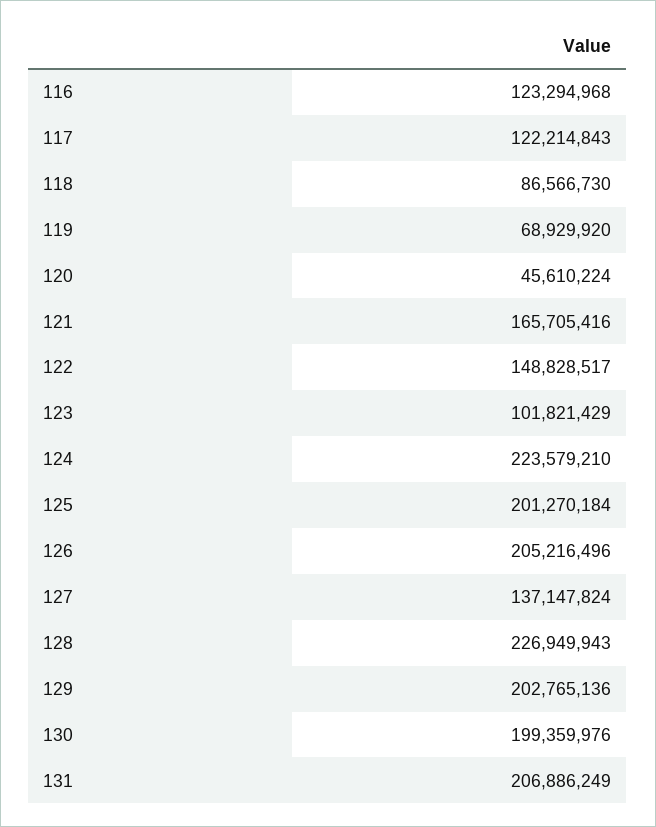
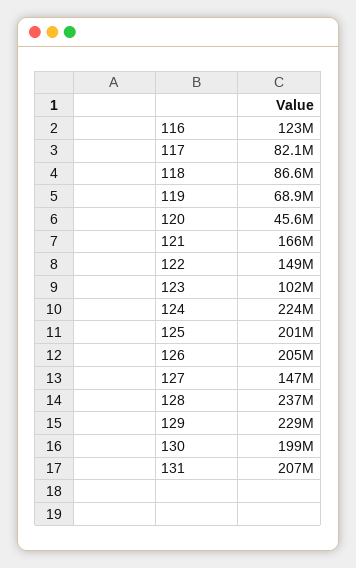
117: 122214843 -> 82100000
127: 137147824 -> 147000000
128: 226949943 -> 237000000
129: 202765136 -> 229000000

